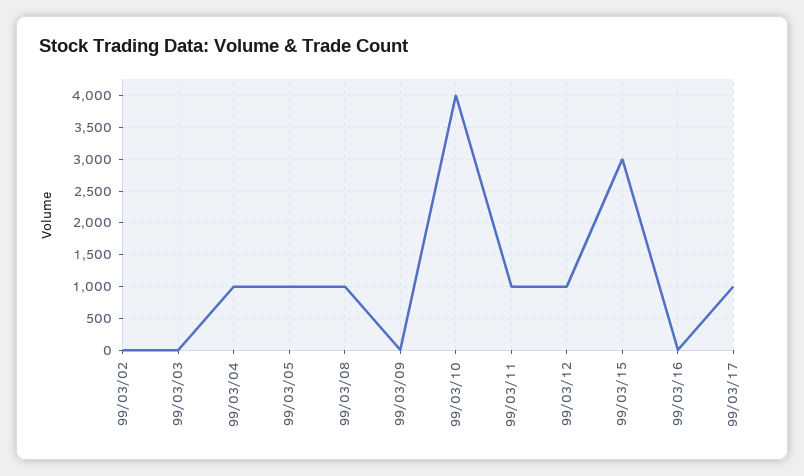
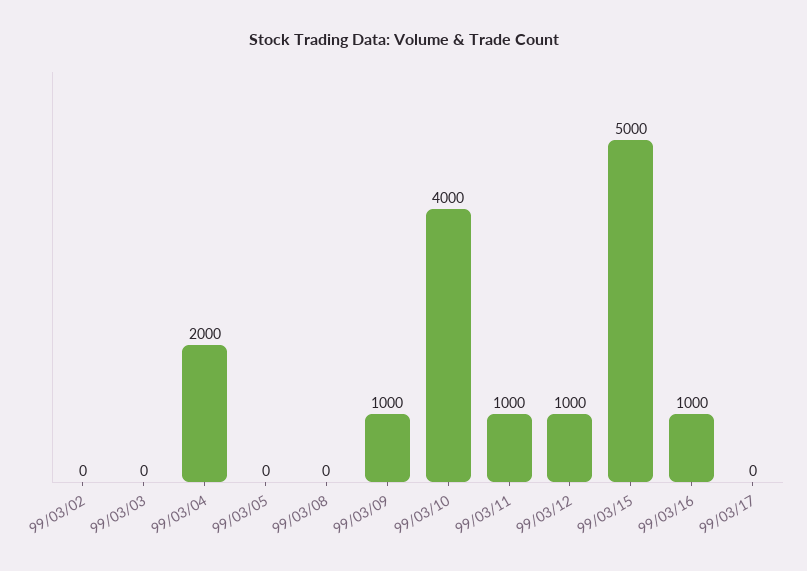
99/03/04: 1000 -> 2000
99/03/05: 1000 -> 0
99/03/08: 1000 -> 0
99/03/09: 0 -> 1000
99/03/15: 3000 -> 5000
99/03/16: 0 -> 1000
99/03/17: 1000 -> 0

